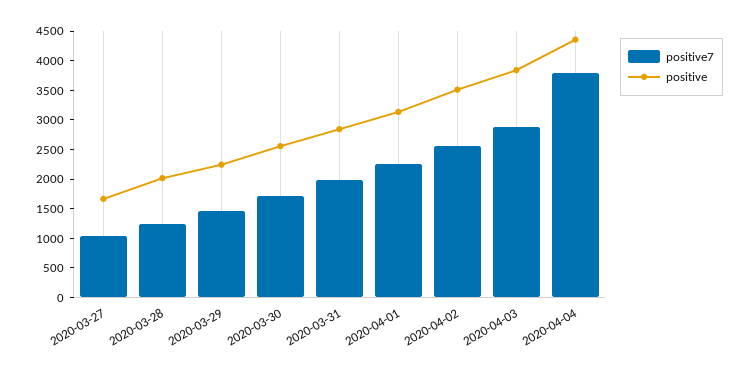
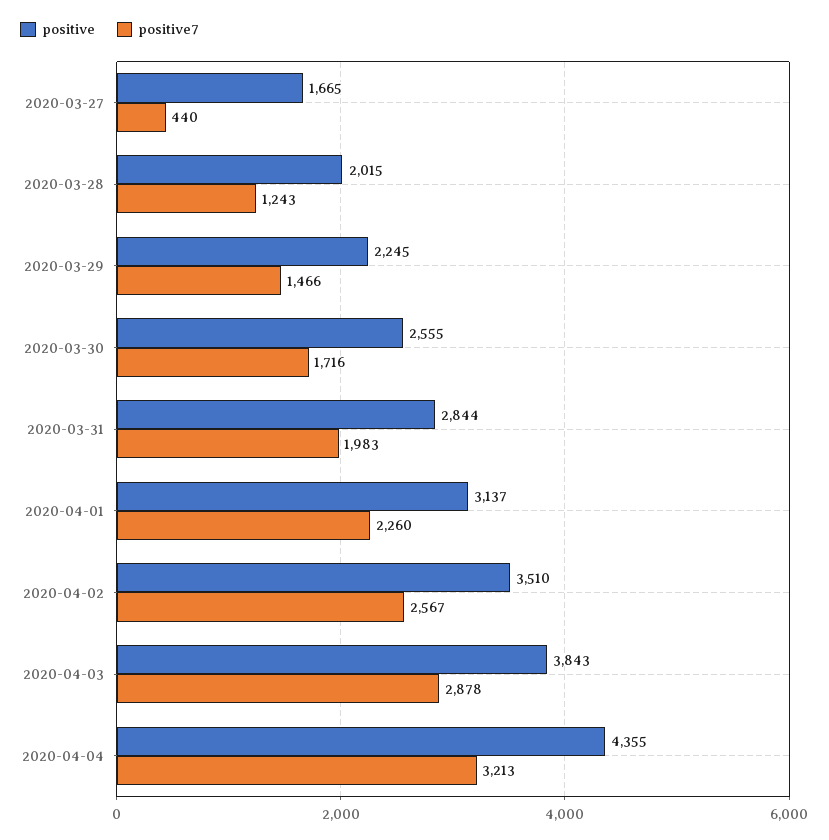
positive7, 2020-03-27: 1000 -> 440
positive7, 2020-04-04: 3750 -> 3213

